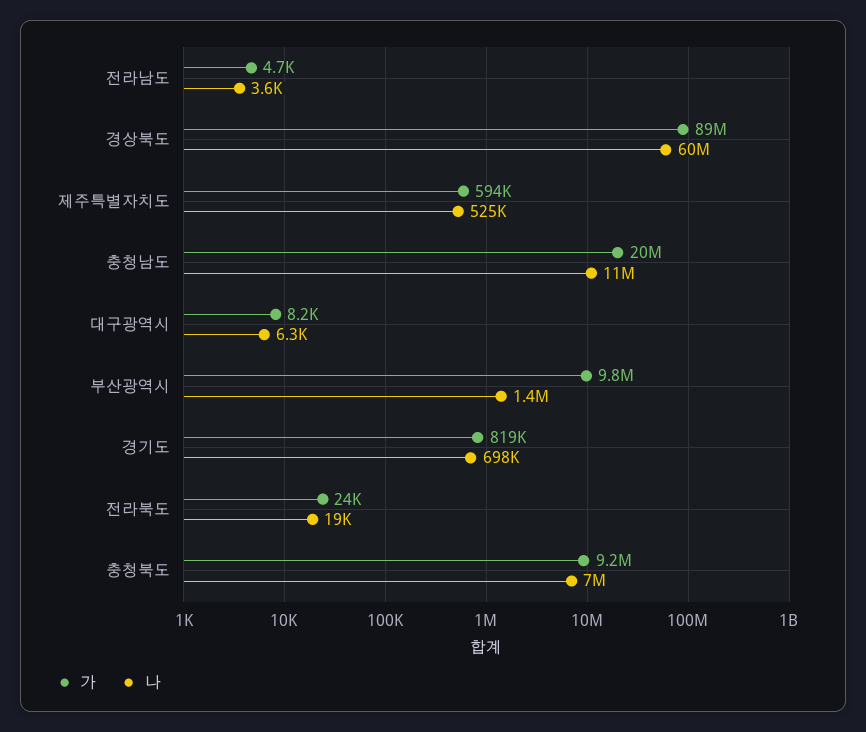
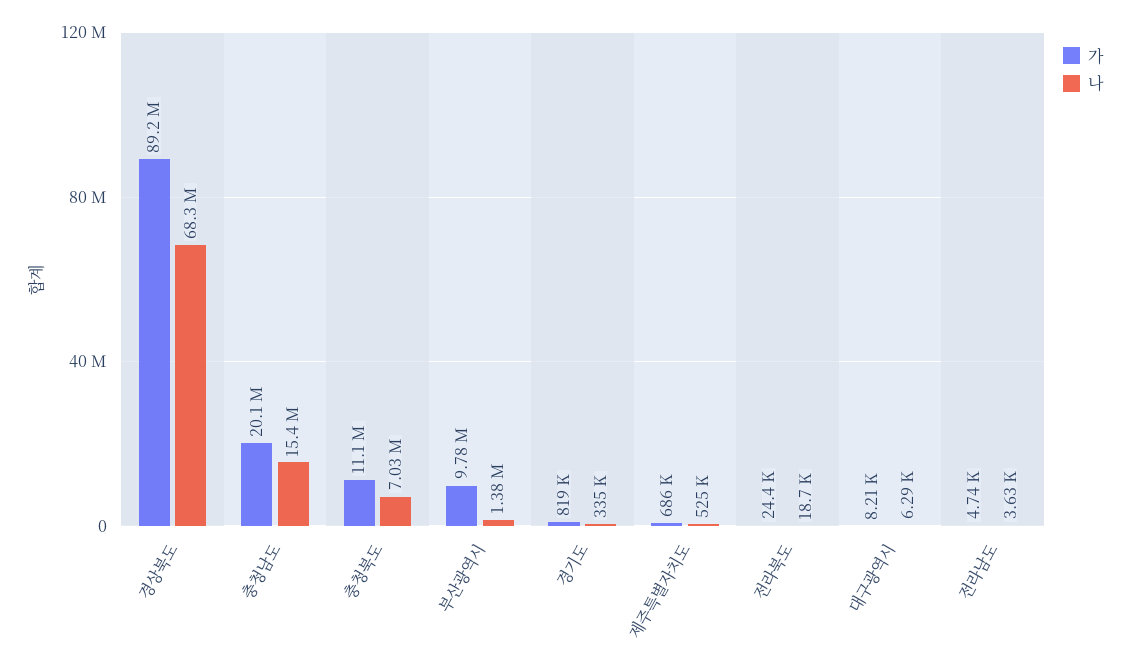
나, 경상북도: 60000000 -> 68300000
가, 제주특별자치도: 594000 -> 686000
나, 충청남도: 11000000 -> 15400000
나, 경기도: 698000 -> 335000
가, 충청북도: 9200000 -> 11100000

